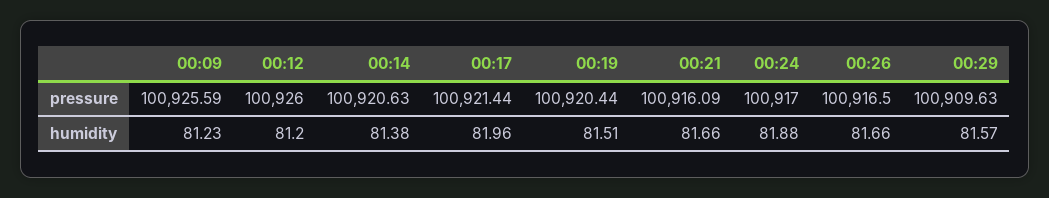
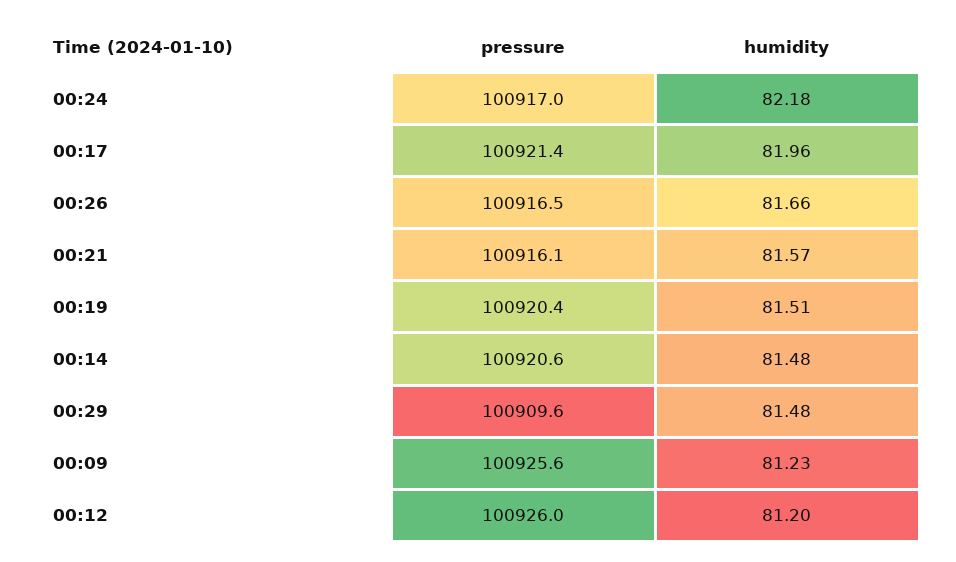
00:14, humidity: 81.38 -> 81.48
00:21, humidity: 81.66 -> 81.57
00:24, humidity: 81.88 -> 82.18
00:29, humidity: 81.57 -> 81.48

